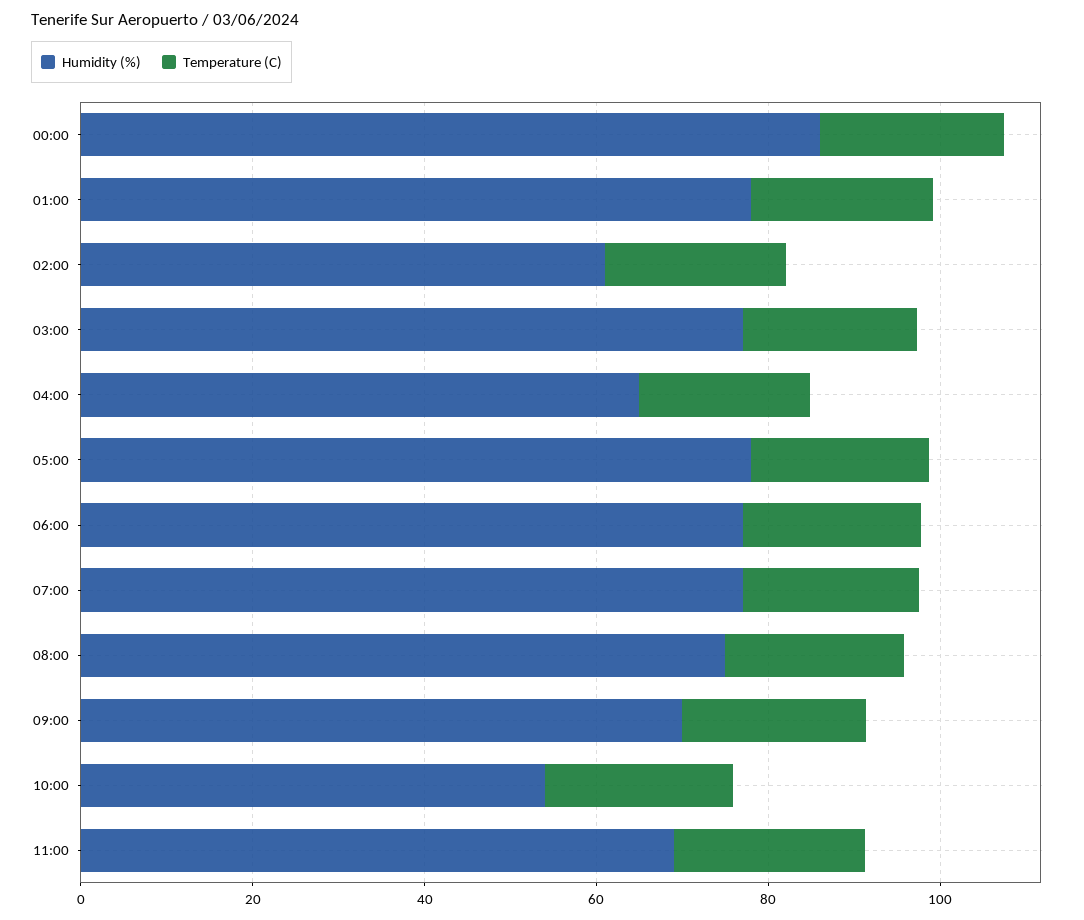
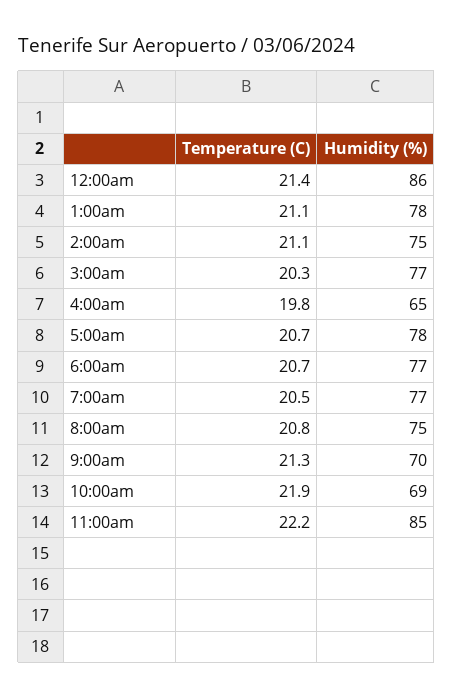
Humidity (%), 02:00: 60 -> 75
Humidity (%), 10:00: 55 -> 69
Humidity (%), 11:00: 70 -> 85

